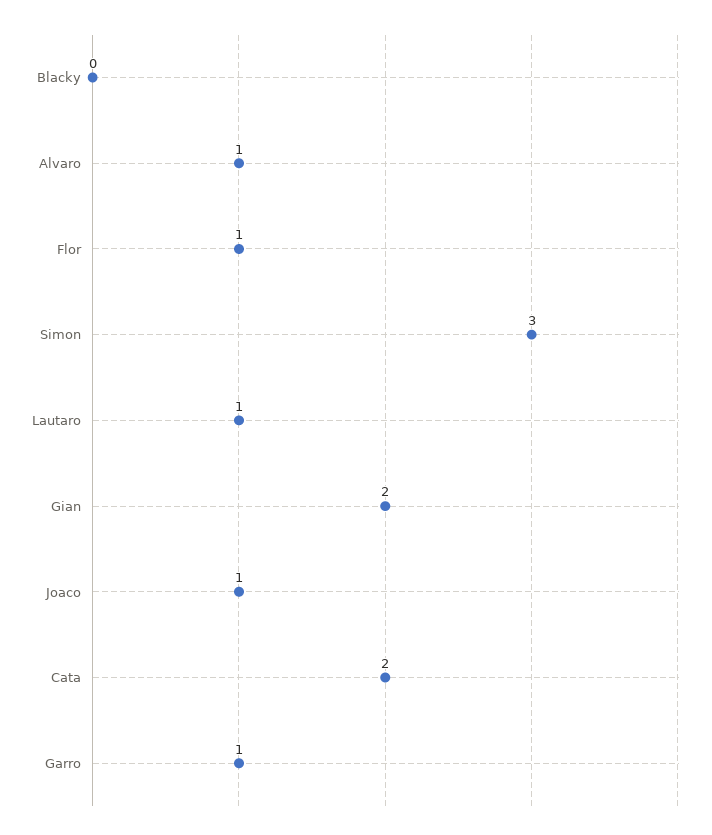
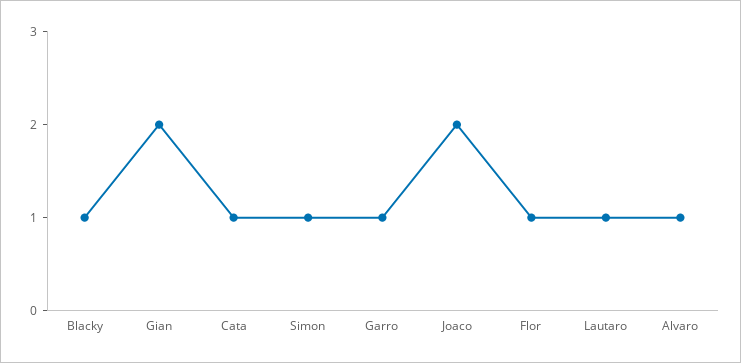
Blacky: 0 -> 1
Simon: 3 -> 1
Joaco: 1 -> 2
Cata: 2 -> 1

